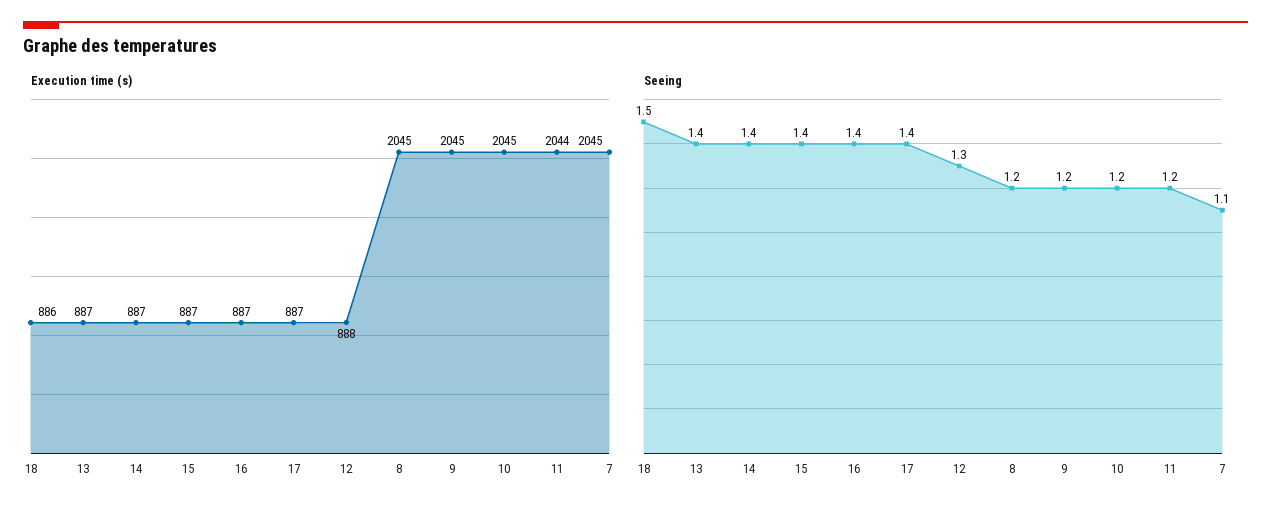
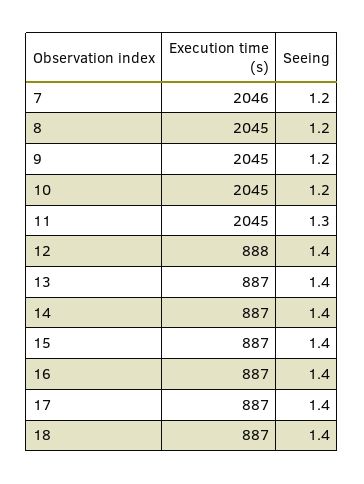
Execution time (s), 18: 886 -> 887
Execution time (s), 11: 2044 -> 2045
Execution time (s), 7: 2045 -> 2046
Seeing, 18: 1.5 -> 1.4
Seeing, 12: 1.3 -> 1.4
Seeing, 11: 1.2 -> 1.3
Seeing, 7: 1.1 -> 1.2

